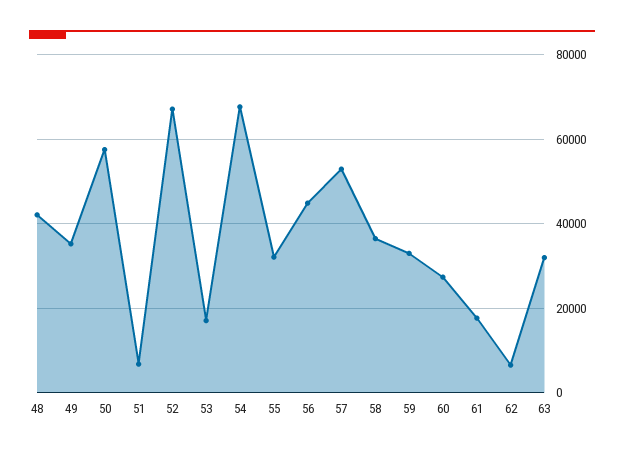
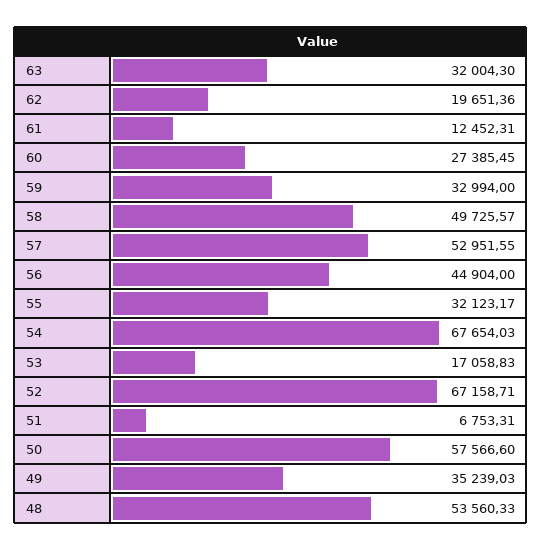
48: 42000 -> 53560.33
58: 36000 -> 49725.57
61: 18000 -> 12452.31
62: 6000 -> 19651.36

